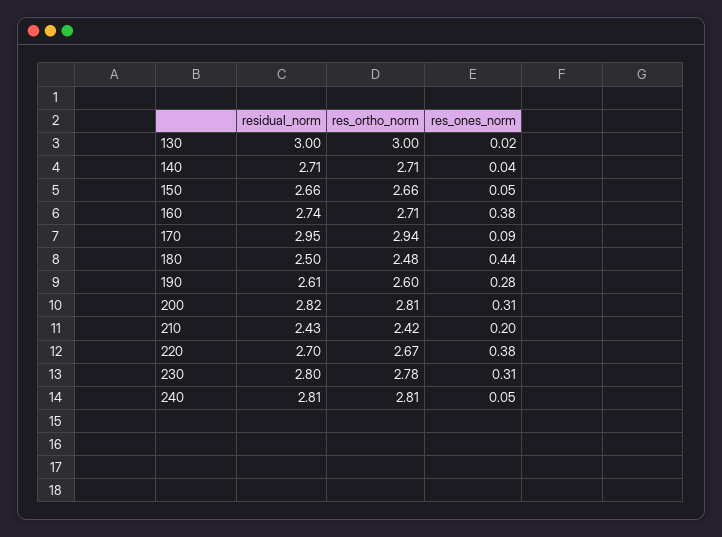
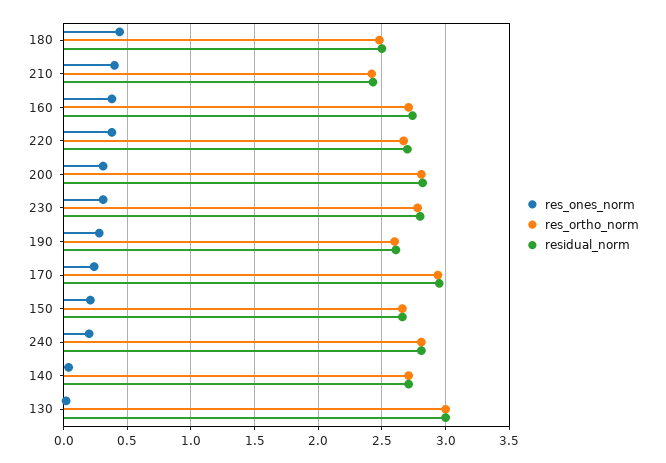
res_ones_norm, 150: 0.05 -> 0.2
res_ones_norm, 170: 0.09 -> 0.25
res_ones_norm, 210: 0.2 -> 0.4
res_ones_norm, 240: 0.05 -> 0.2

